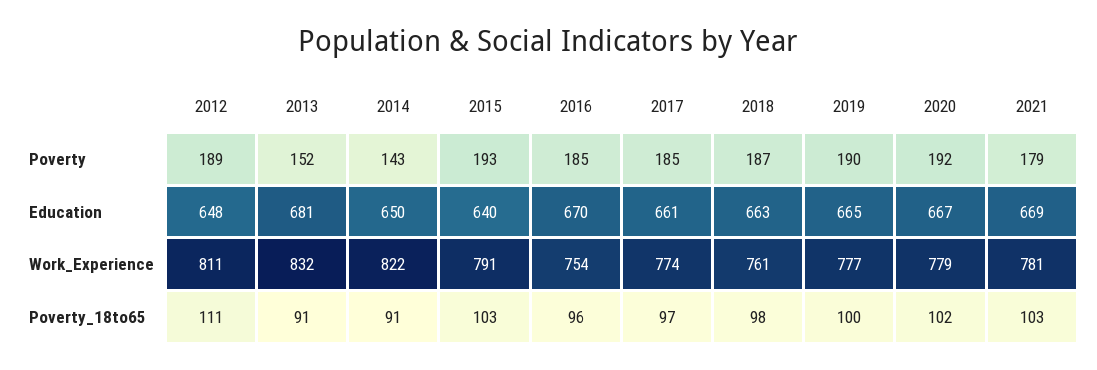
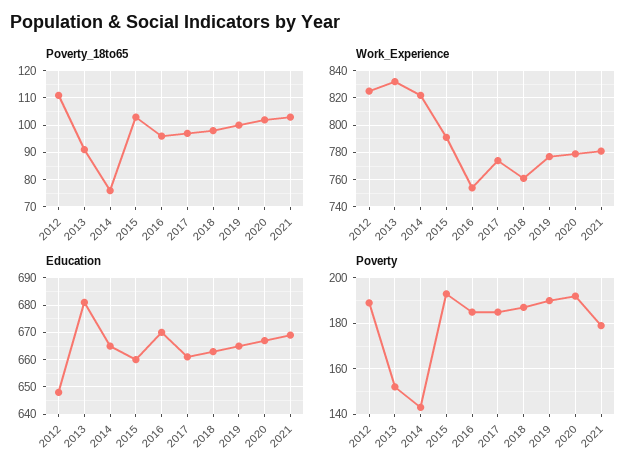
Education, 2014: 650 -> 665
Education, 2015: 640 -> 660
Work_Experience, 2012: 811 -> 825
Poverty_18to65, 2014: 91 -> 75

